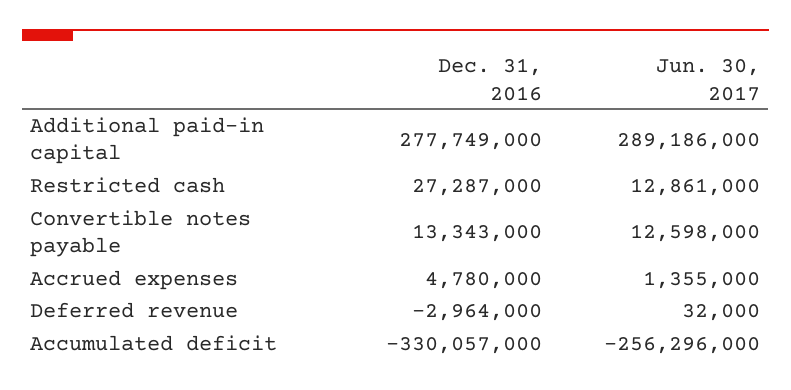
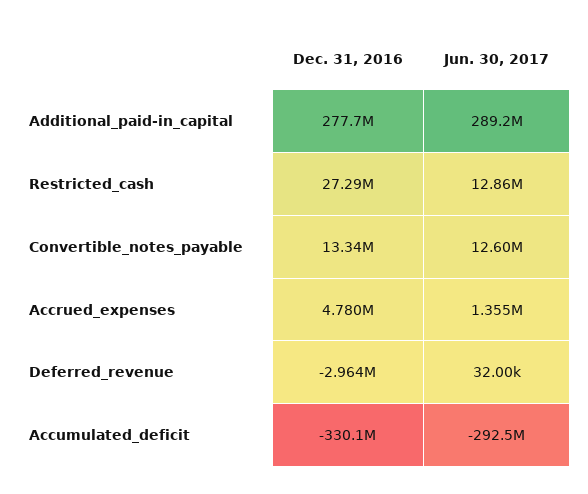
Jun. 30, 2017, Accumulated deficit: -256296000 -> -292500000

